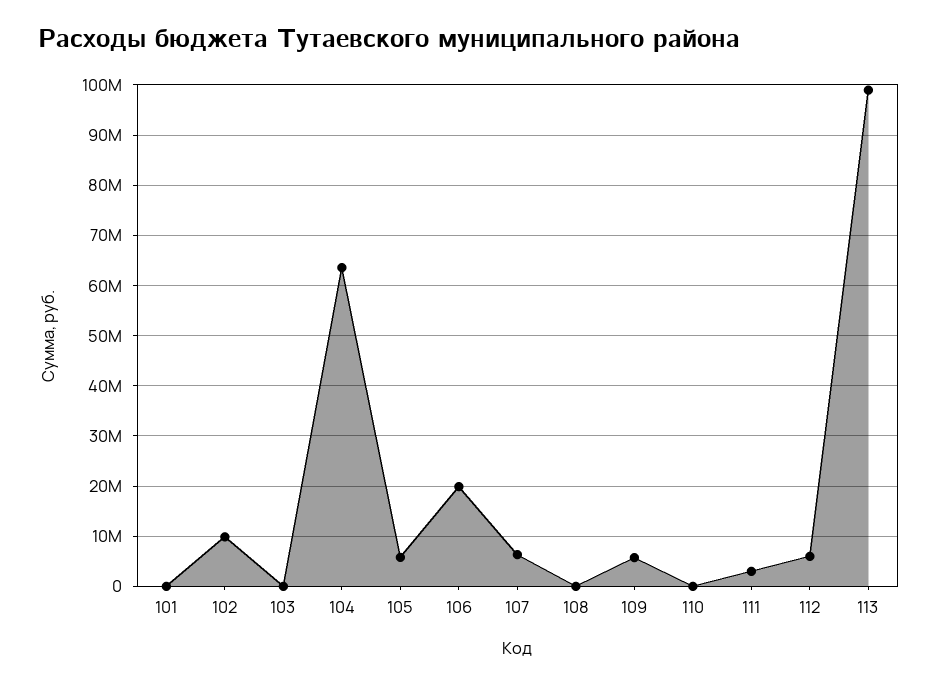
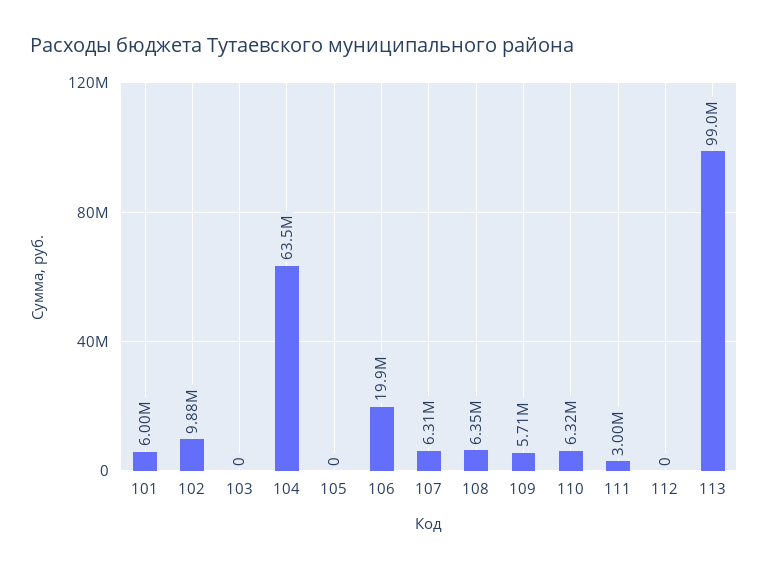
101: 0 -> 6000000
105: 6000000 -> 0
108: 0 -> 6350000
110: 0 -> 6320000
112: 6000000 -> 0

